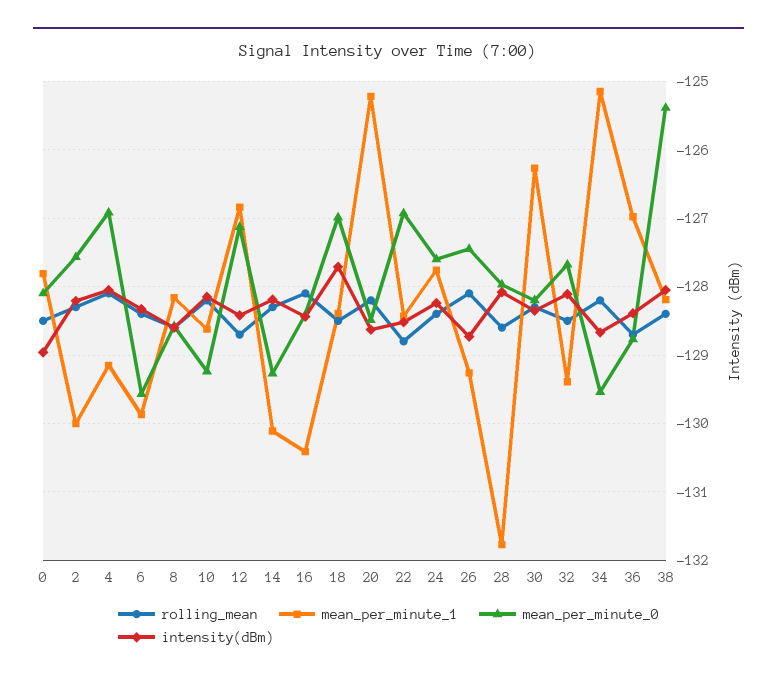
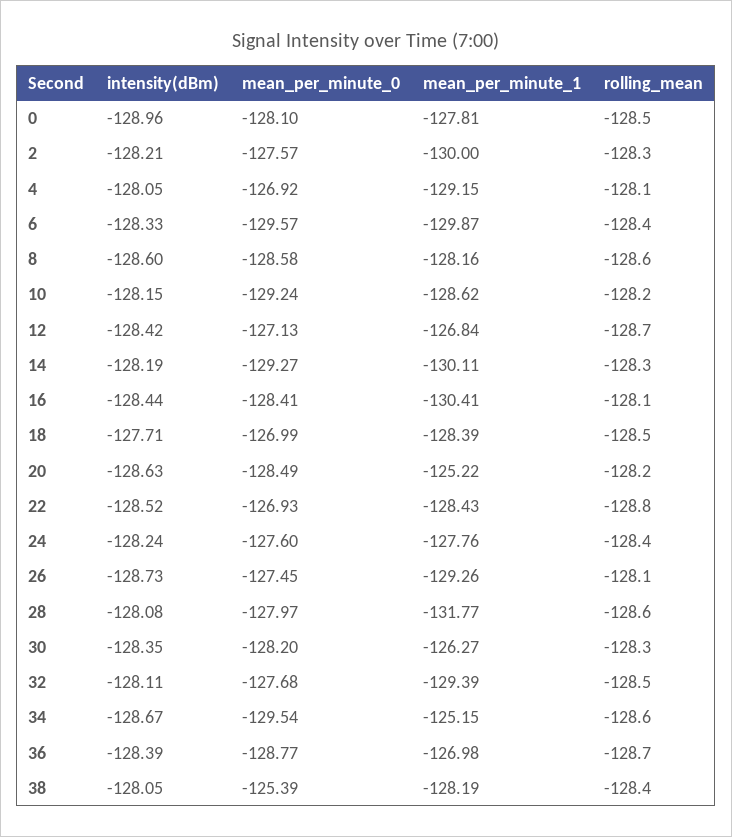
rolling_mean, 34: -128.2 -> -128.6

